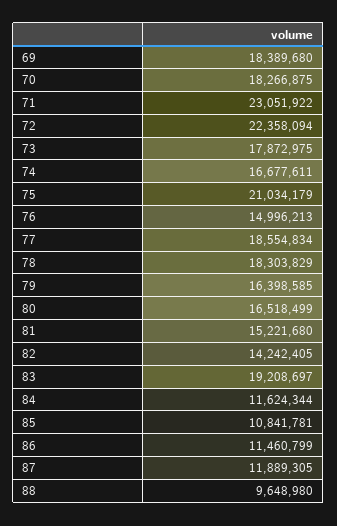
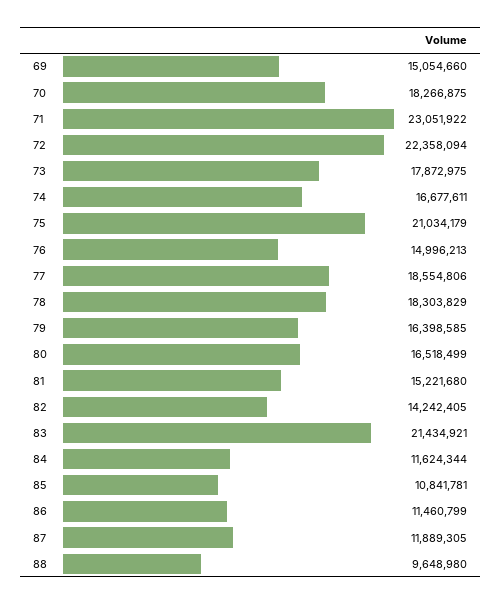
69: 18389680 -> 15054660
77: 18554834 -> 18554806
83: 19208697 -> 21434921

